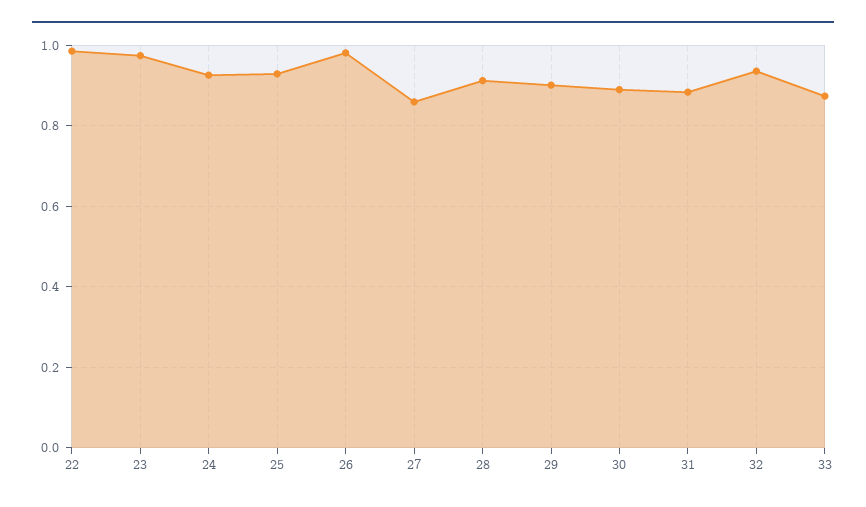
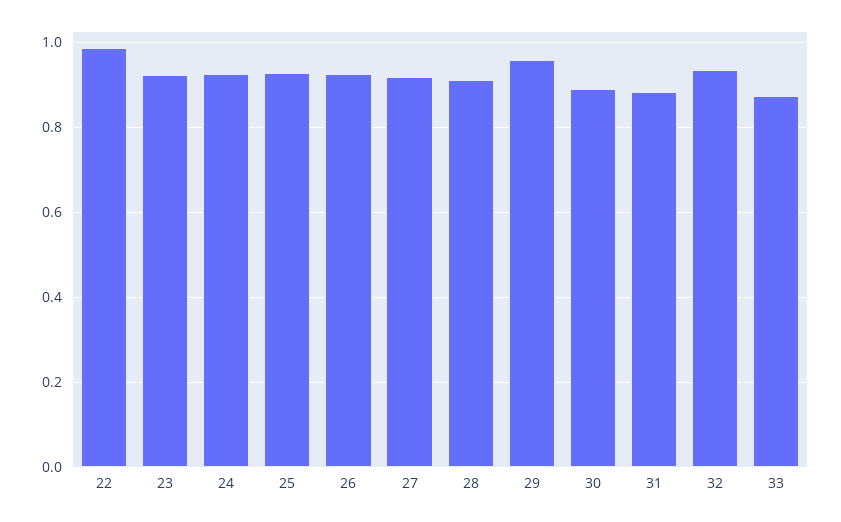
23: 0.98 -> 0.92
26: 0.98 -> 0.92
27: 0.86 -> 0.92
29: 0.9 -> 0.96

